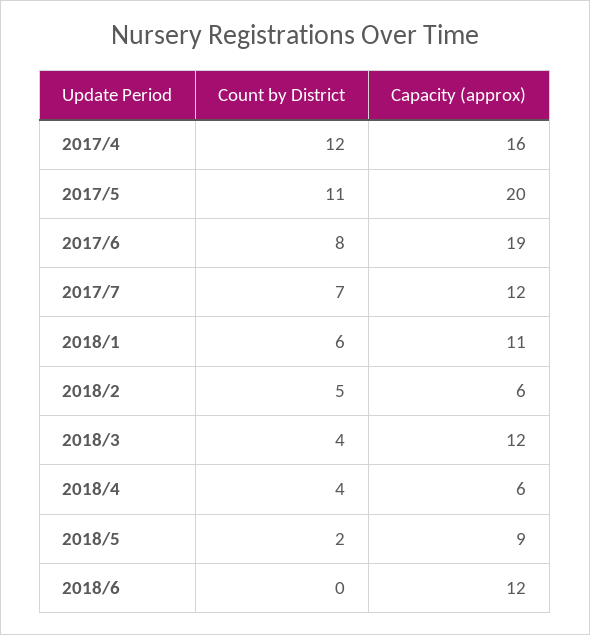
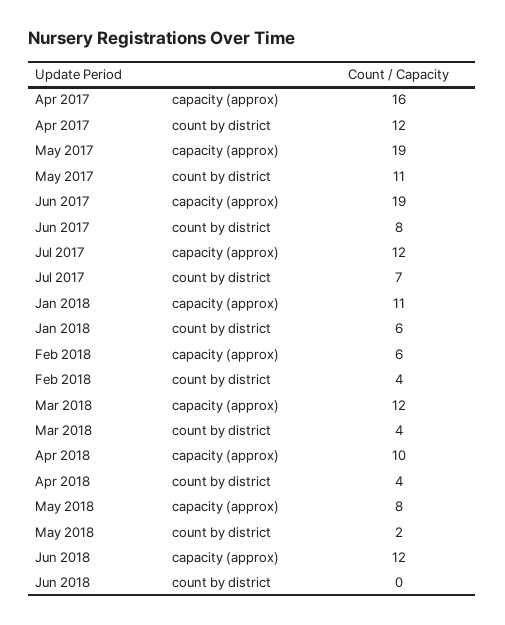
Capacity (approx), 2017/5: 20 -> 19
Count by District, 2018/2: 5 -> 4
Capacity (approx), 2018/4: 6 -> 10
Capacity (approx), 2018/5: 9 -> 8

